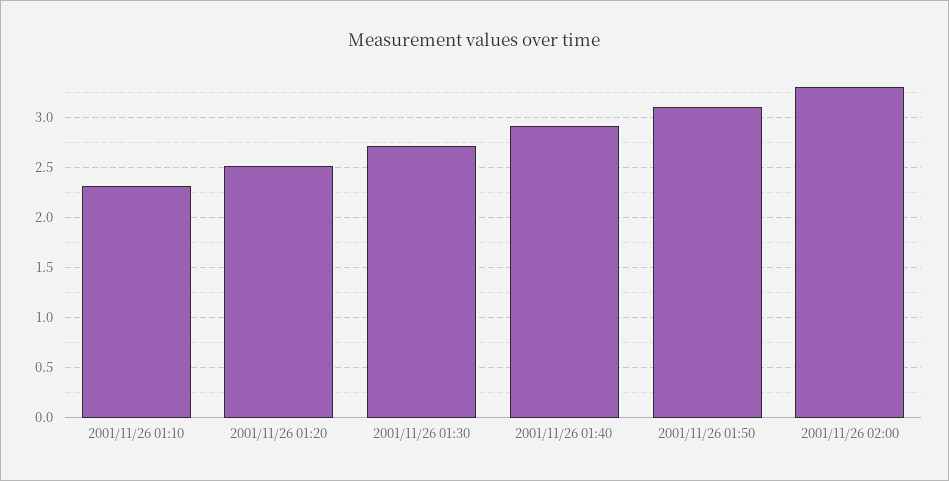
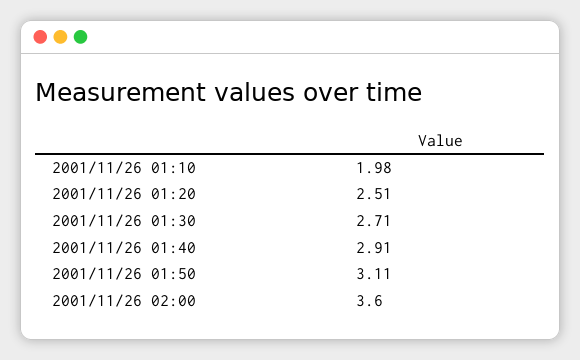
2001/11/26 01:10: 2.3 -> 1.98
2001/11/26 02:00: 3.3 -> 3.6

